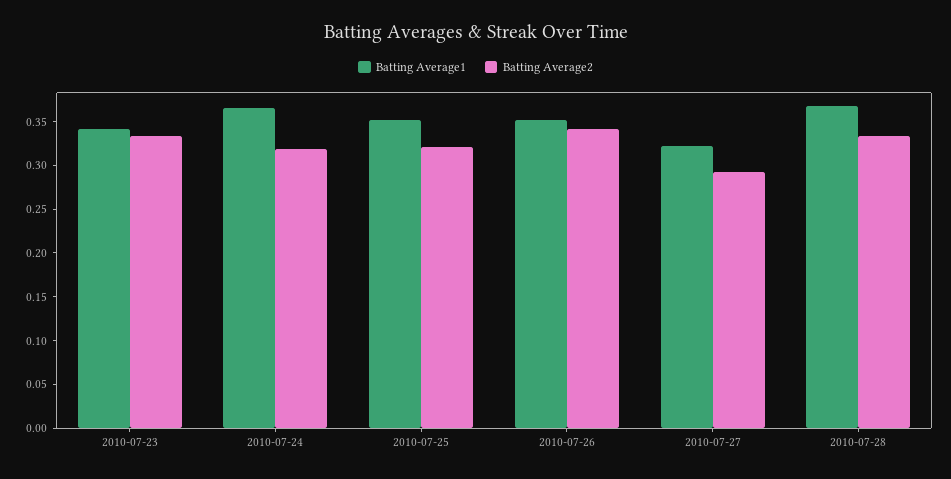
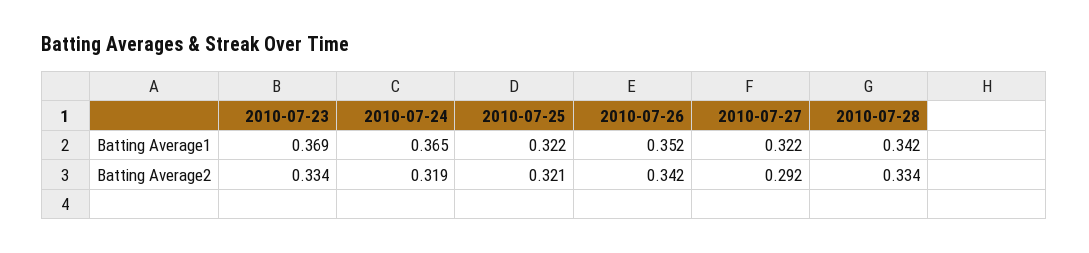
Batting Average1, 2010-07-23: 0.34 -> 0.369
Batting Average1, 2010-07-25: 0.35 -> 0.322
Batting Average1, 2010-07-28: 0.37 -> 0.342

